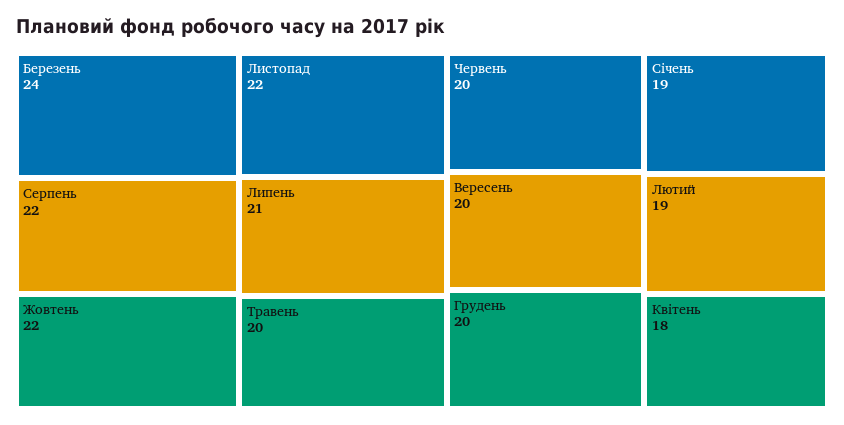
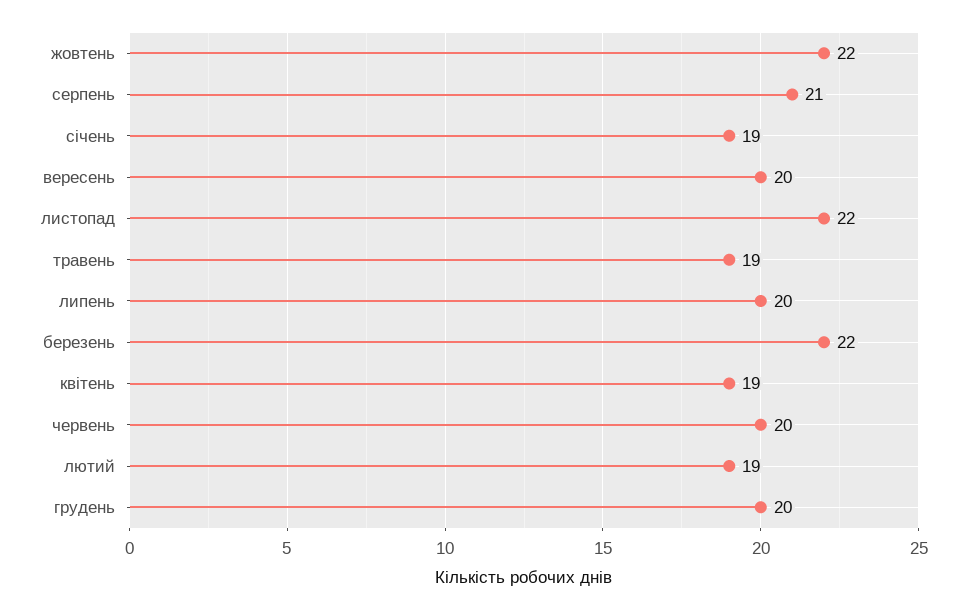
Березень: 24 -> 22
Серпень: 22 -> 21
Липень: 21 -> 20
Травень: 20 -> 19
Квітень: 18 -> 19

